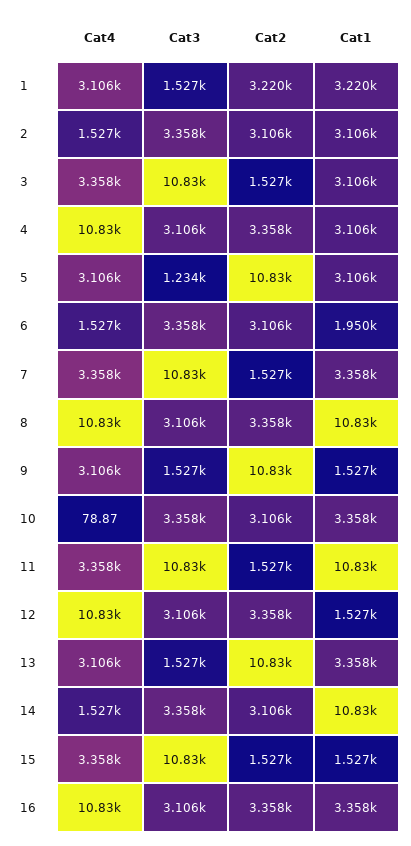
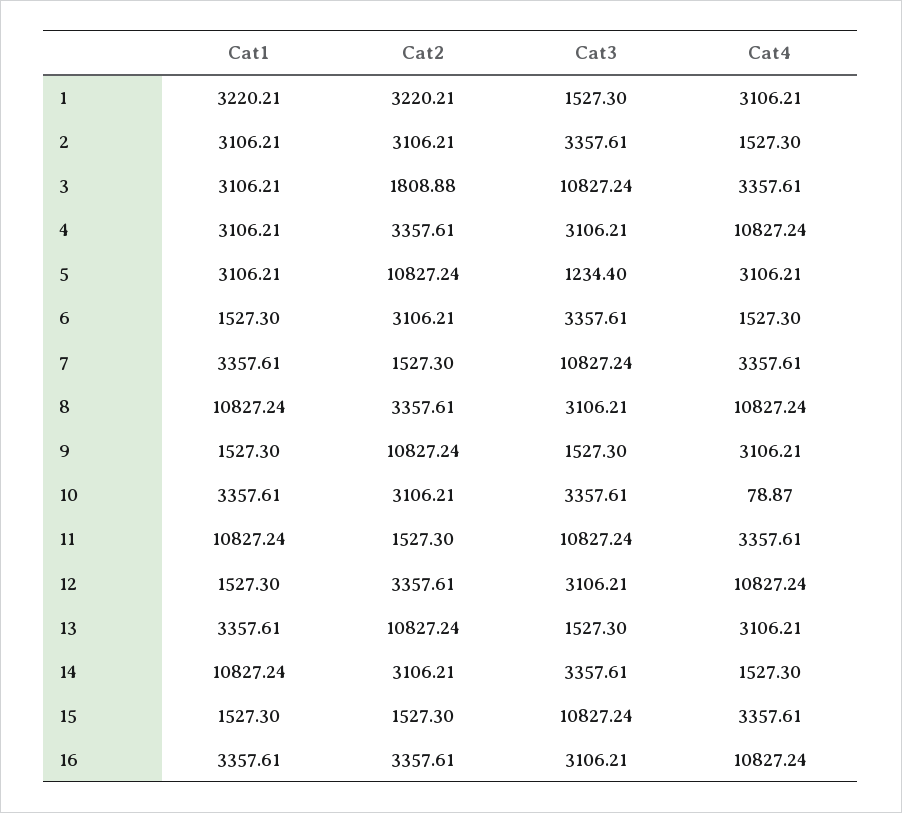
Cat2, 3: 1527 -> 1808.88
Cat1, 6: 1950 -> 1527.3

